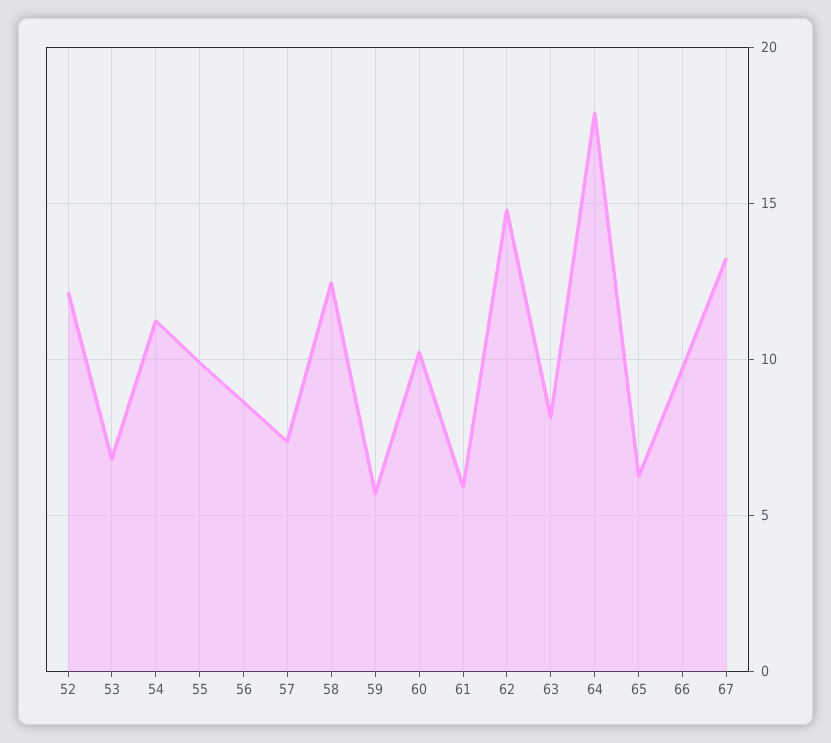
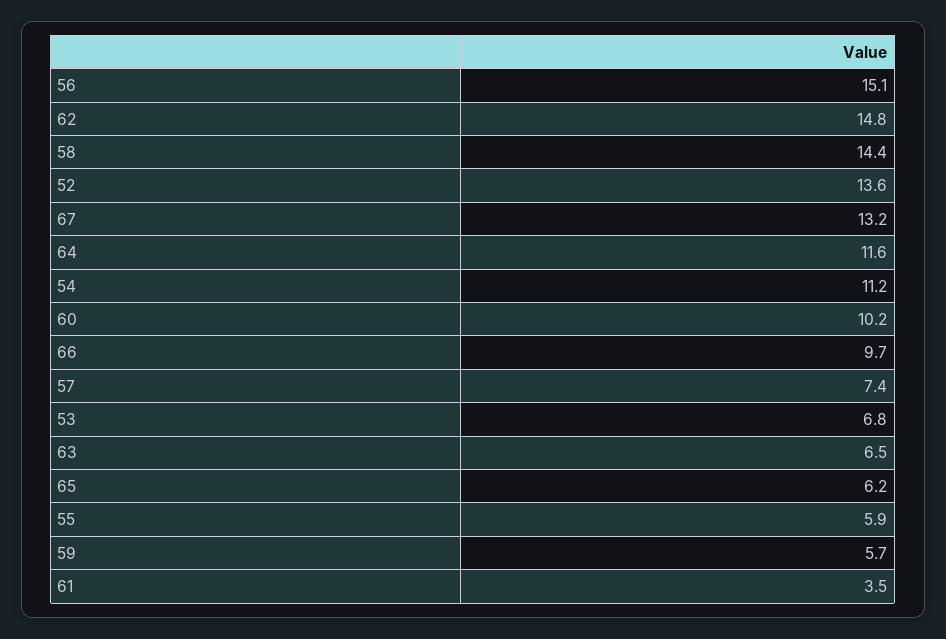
52: 12 -> 13.6
55: 10 -> 5.9
56: 8.5 -> 15.1
58: 12.5 -> 14.4
61: 6 -> 3.5
63: 8 -> 6.5
64: 18 -> 11.6

